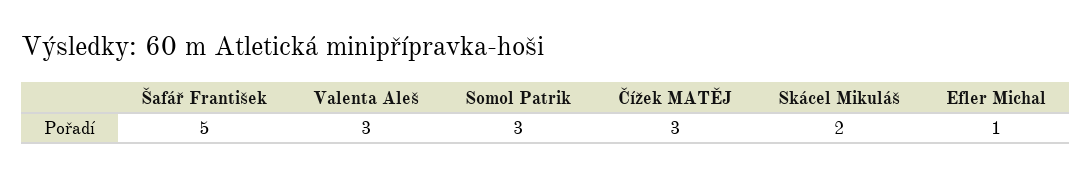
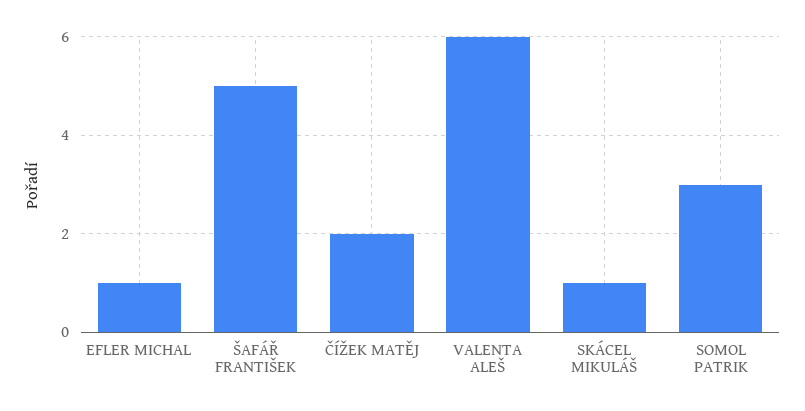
Valenta Aleš: 3 -> 6
Čížek MATĚJ: 3 -> 2
Skácel Mikuláš: 2 -> 1

